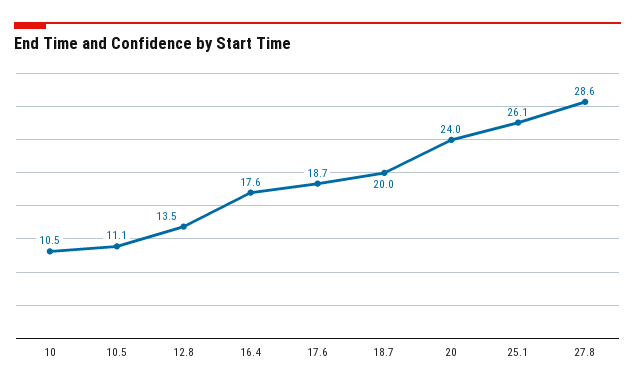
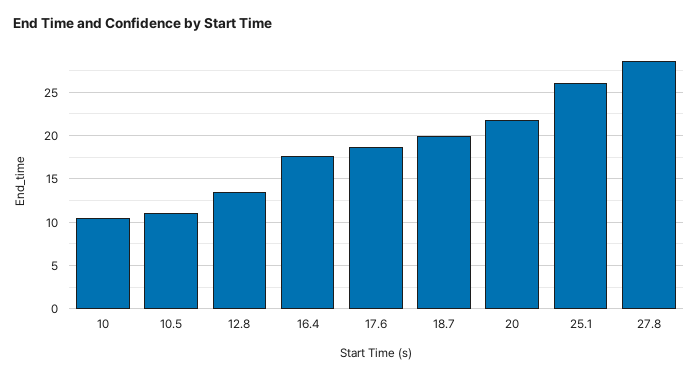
20: 24 -> 22

